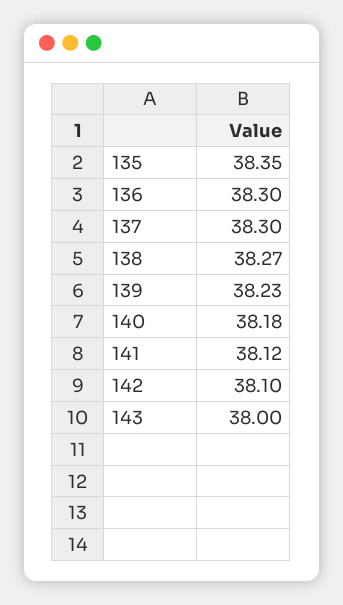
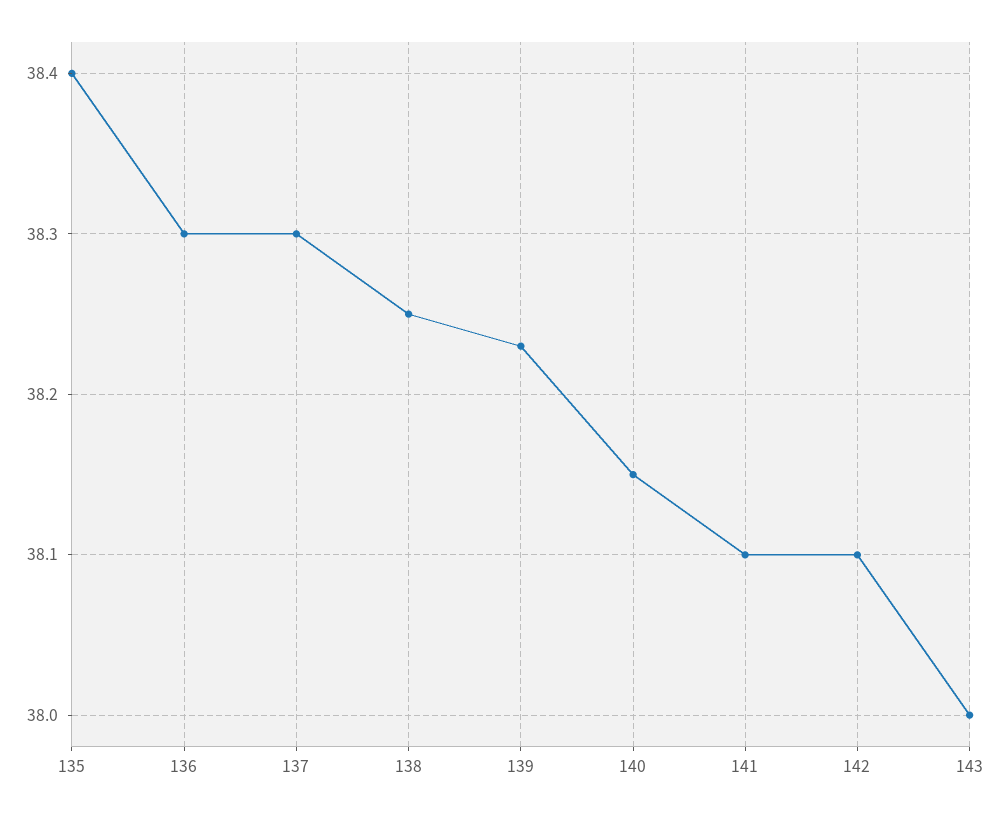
135: 38.35 -> 38.4
138: 38.27 -> 38.25
140: 38.18 -> 38.15
141: 38.12 -> 38.1

